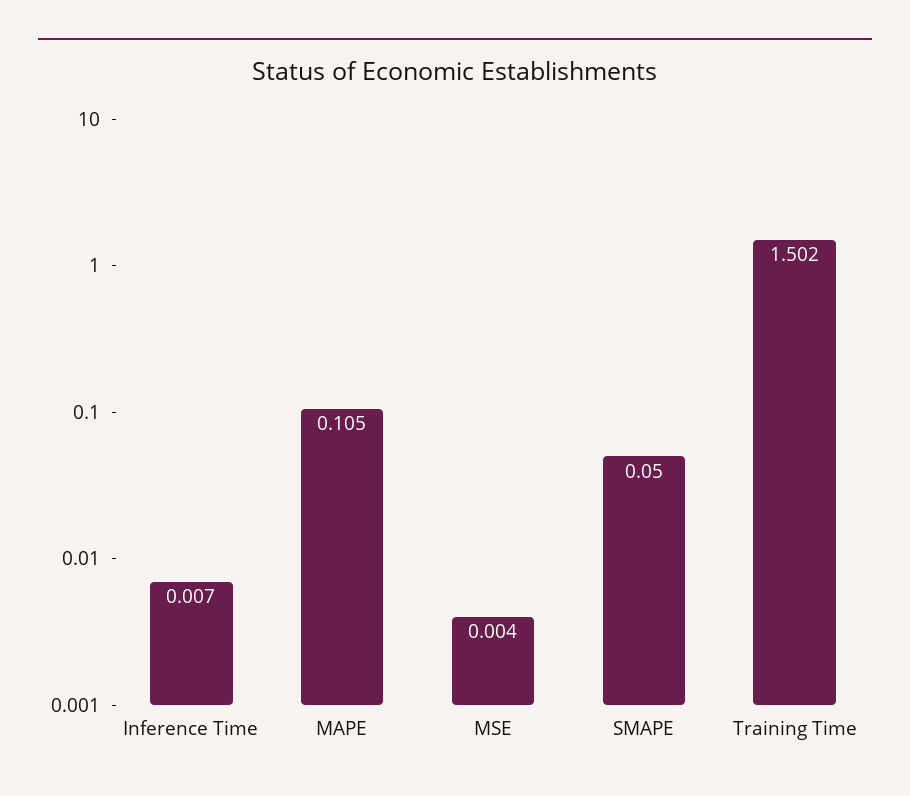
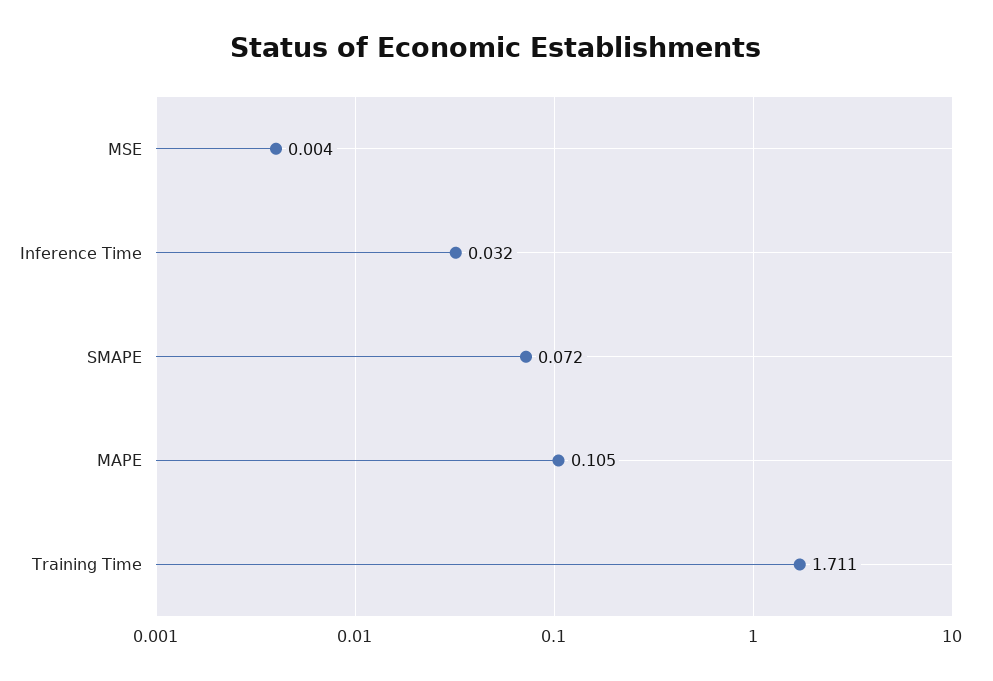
Inference Time: 0.007 -> 0.032
SMAPE: 0.05 -> 0.072
Training Time: 1.502 -> 1.711

